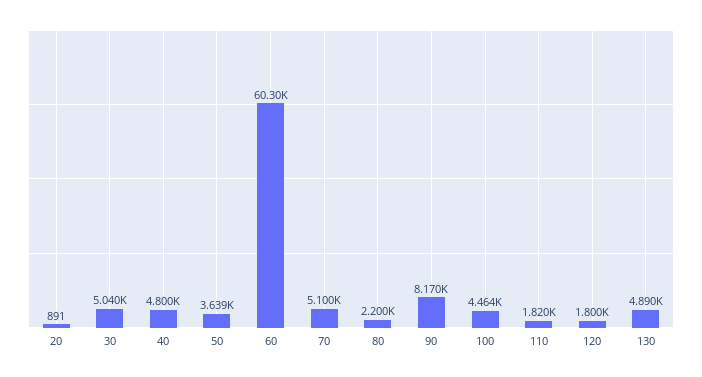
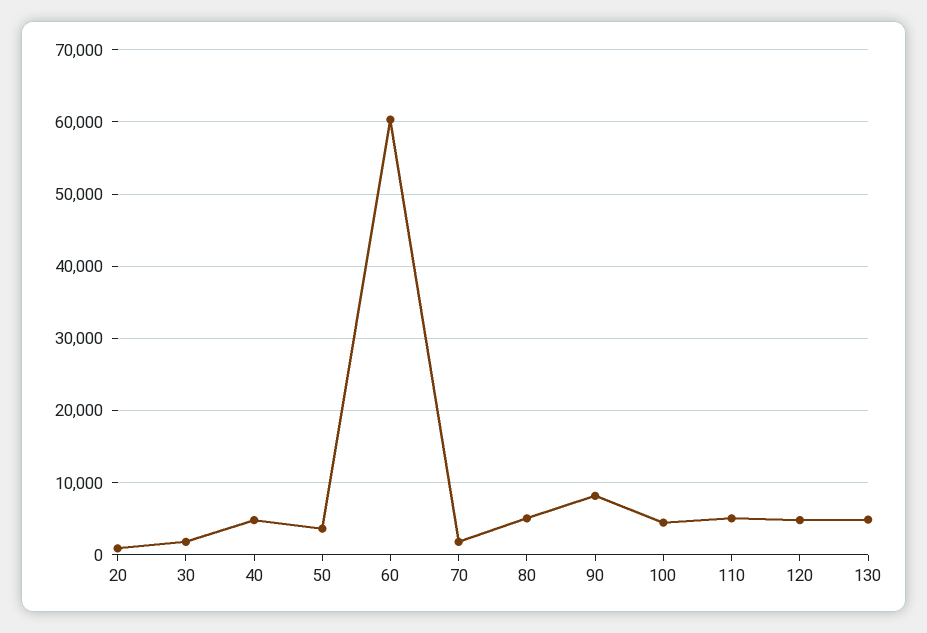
30: 5040 -> 2000
70: 5100 -> 2000
80: 2200 -> 5000
110: 1820 -> 5000
120: 1800 -> 5000

